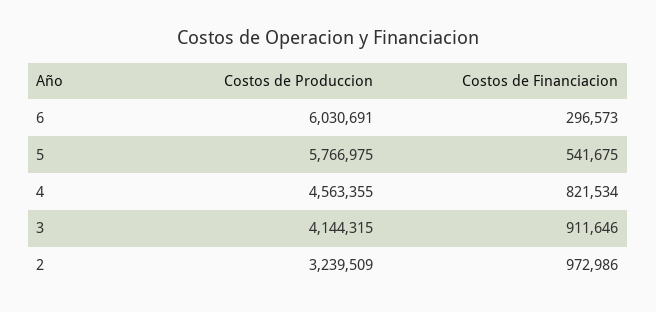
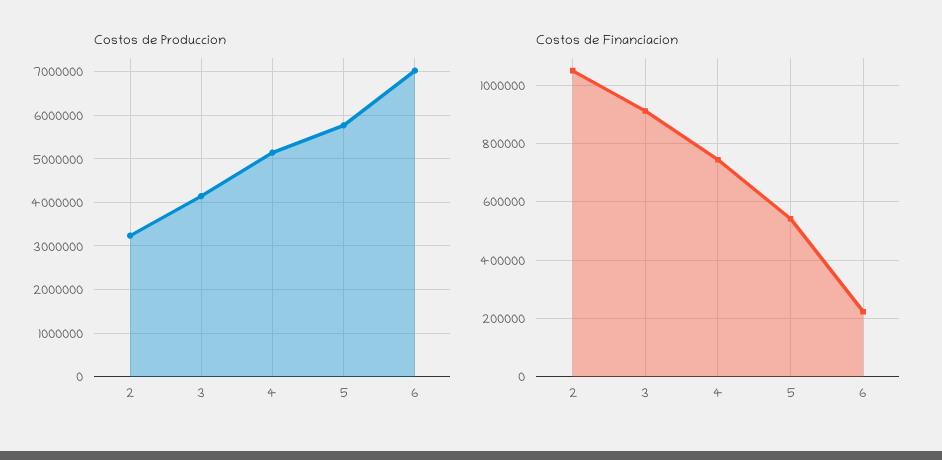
Costos de Produccion, 6: 6030691 -> 7000000
Costos de Financiacion, 6: 296573 -> 225000
Costos de Produccion, 4: 4563355 -> 5200000
Costos de Financiacion, 4: 821534 -> 750000
Costos de Financiacion, 2: 972986 -> 1050000

